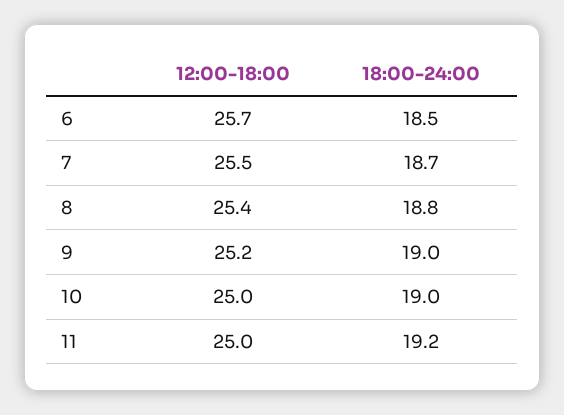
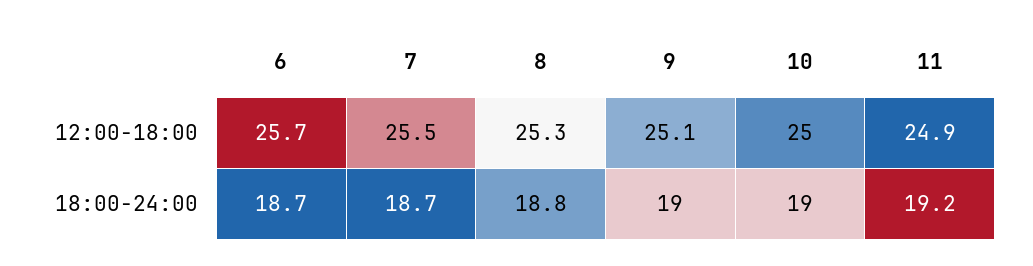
18:00-24:00, 6: 18.5 -> 18.7
12:00-18:00, 8: 25.4 -> 25.3
12:00-18:00, 9: 25.2 -> 25.1
12:00-18:00, 11: 25 -> 24.9

